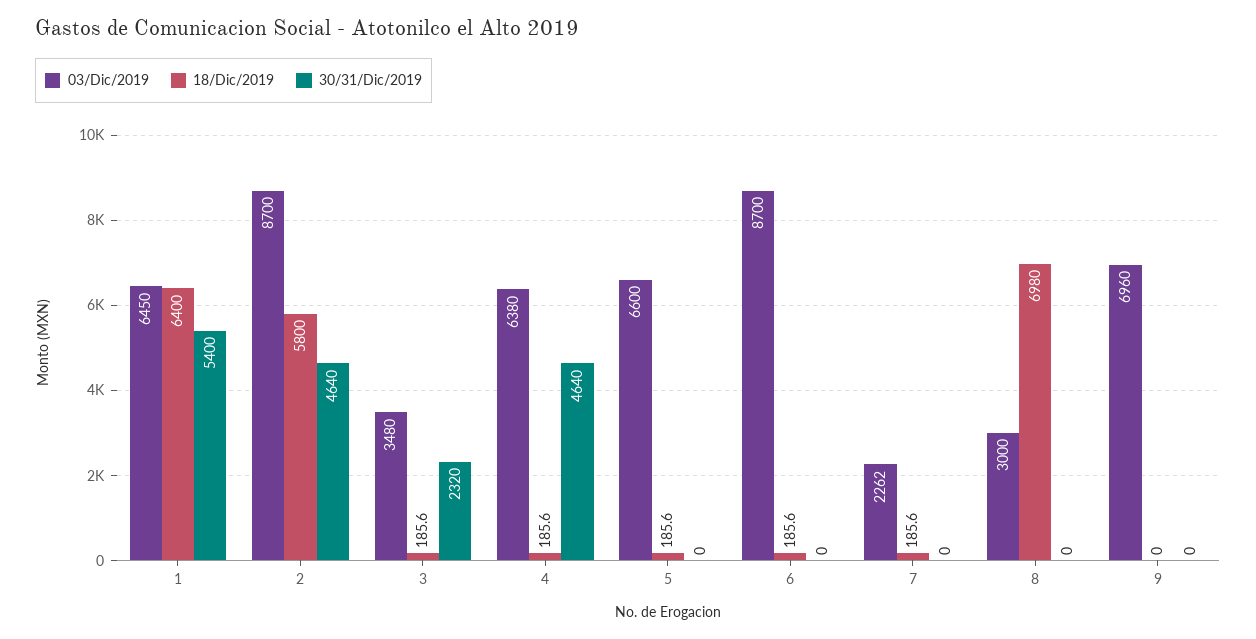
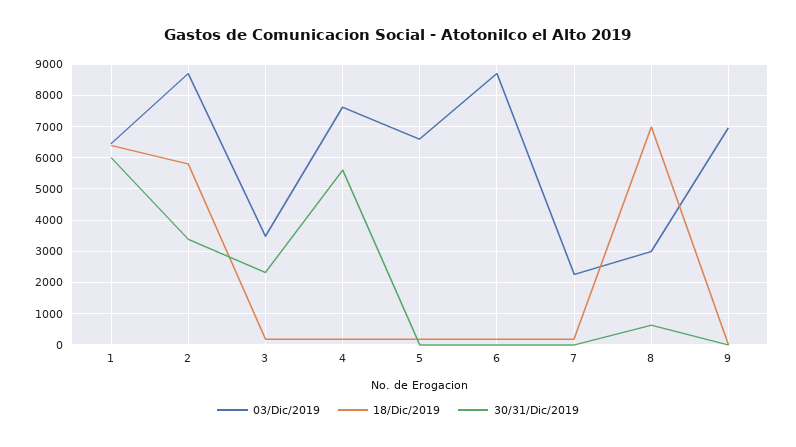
30/31/Dic/2019, 1: 5400 -> 6000
30/31/Dic/2019, 2: 4640 -> 3400
03/Dic/2019, 4: 6380 -> 7600
30/31/Dic/2019, 4: 4640 -> 5600
30/31/Dic/2019, 8: 0 -> 600

